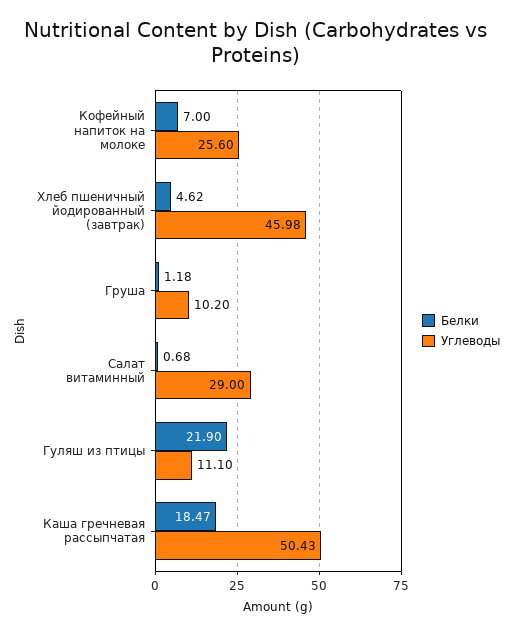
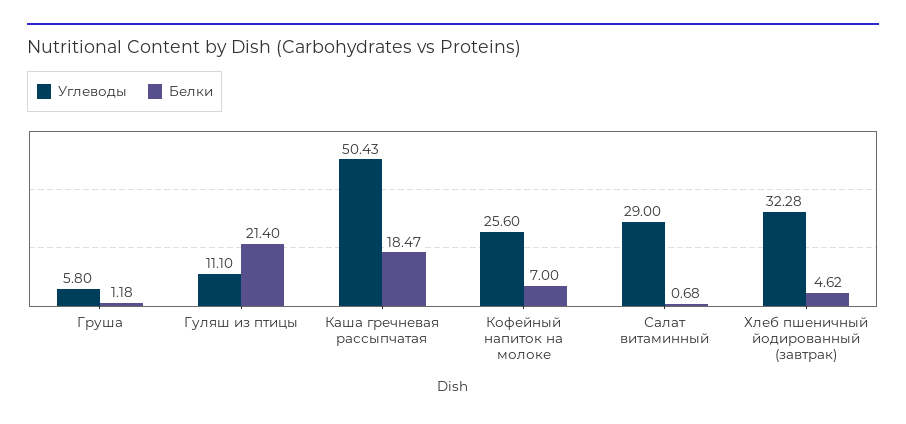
Углеводы, Хлеб пшеничный йодированный (завтрак): 45.98 -> 32.28
Углеводы, Груша: 10.2 -> 5.8
Белки, Гуляш из птицы: 21.9 -> 21.4

